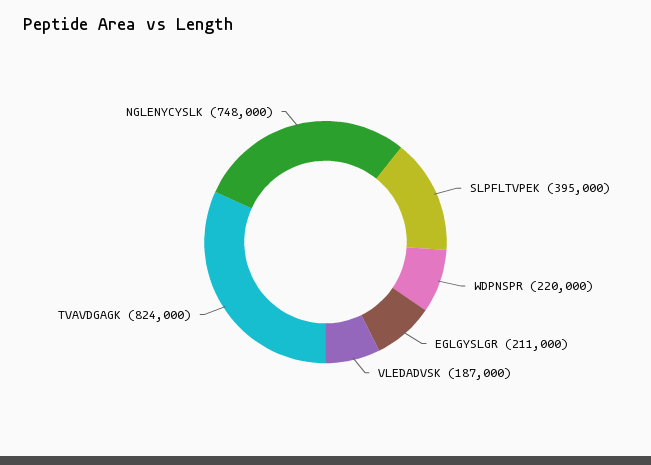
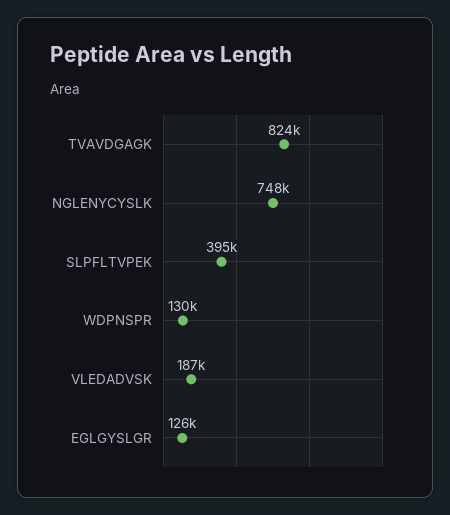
WDPNSPR: 220000 -> 130000
EGLGYSLGR: 211000 -> 126000

